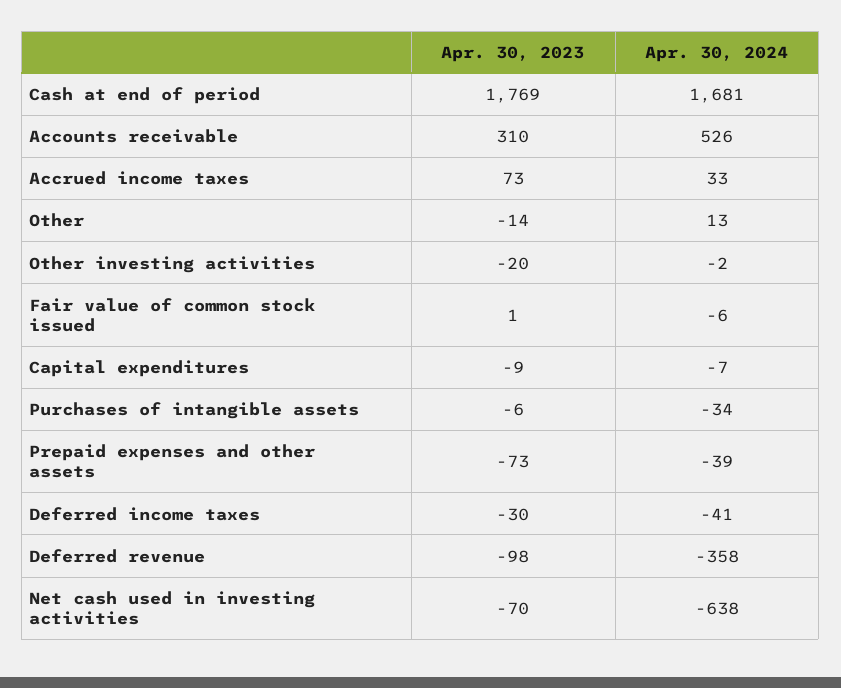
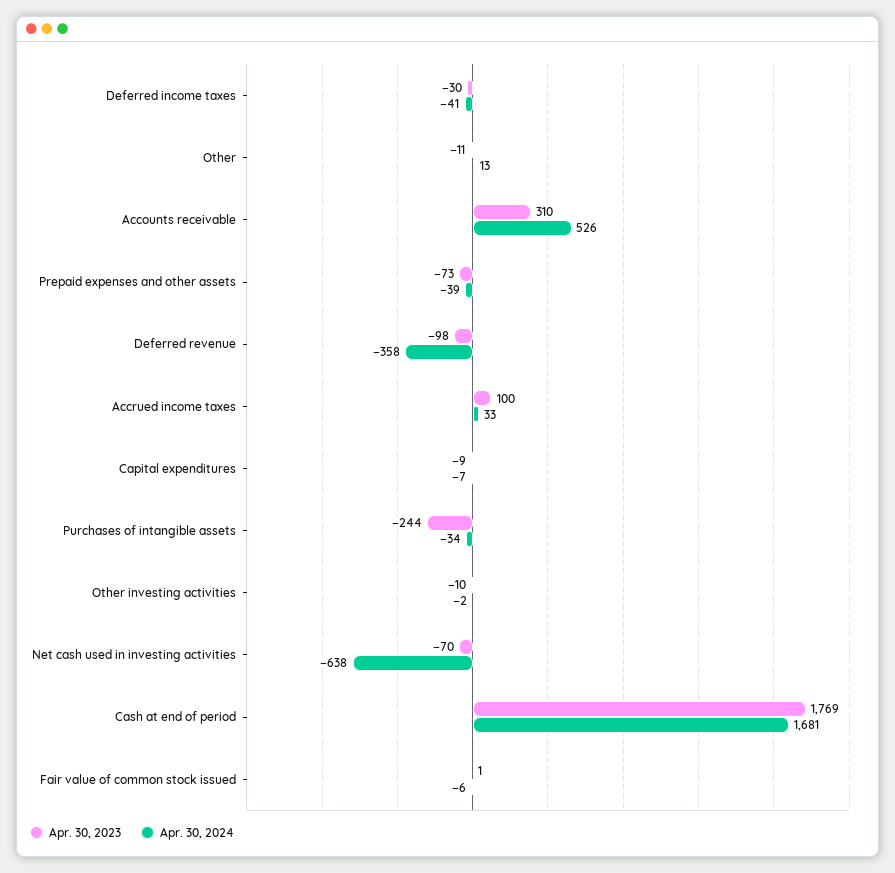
Apr. 30, 2023, Accrued income taxes: 73 -> 100
Apr. 30, 2023, Other: -14 -> -11
Apr. 30, 2023, Other investing activities: -20 -> -10
Apr. 30, 2023, Purchases of intangible assets: -6 -> -244

